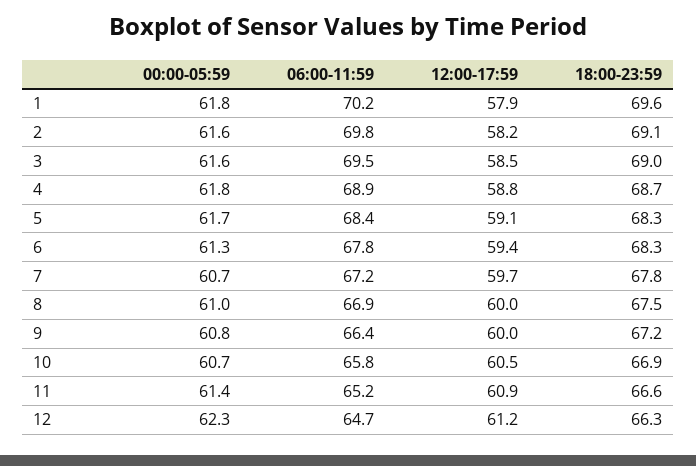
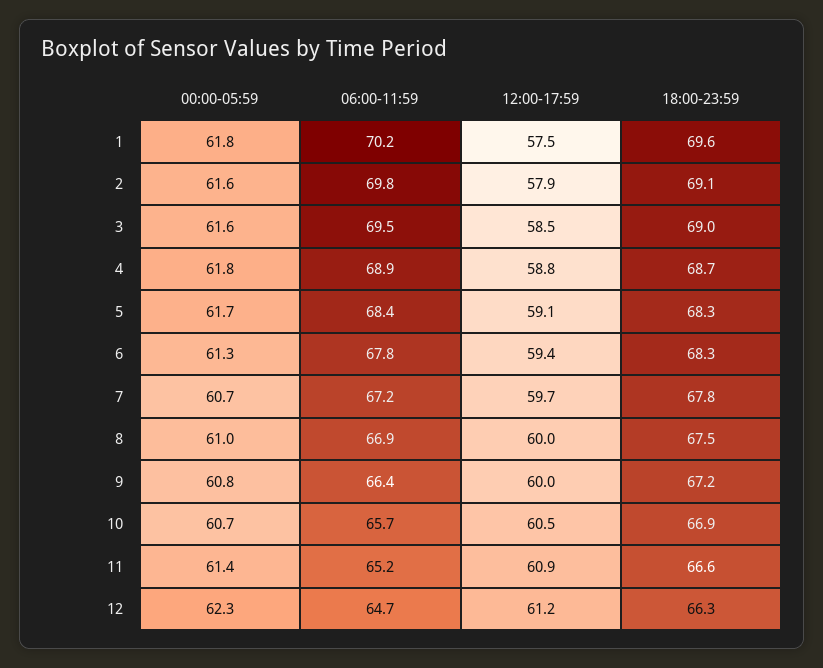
12:00-17:59, 1: 57.9 -> 57.5
12:00-17:59, 2: 58.2 -> 57.9
06:00-11:59, 10: 65.8 -> 65.7

